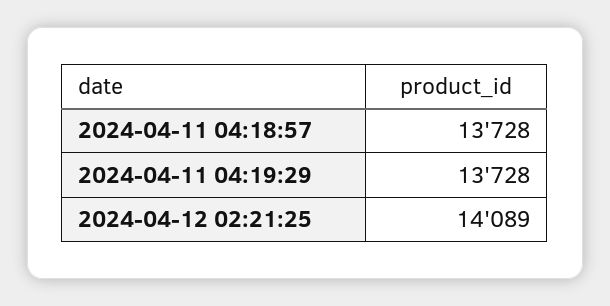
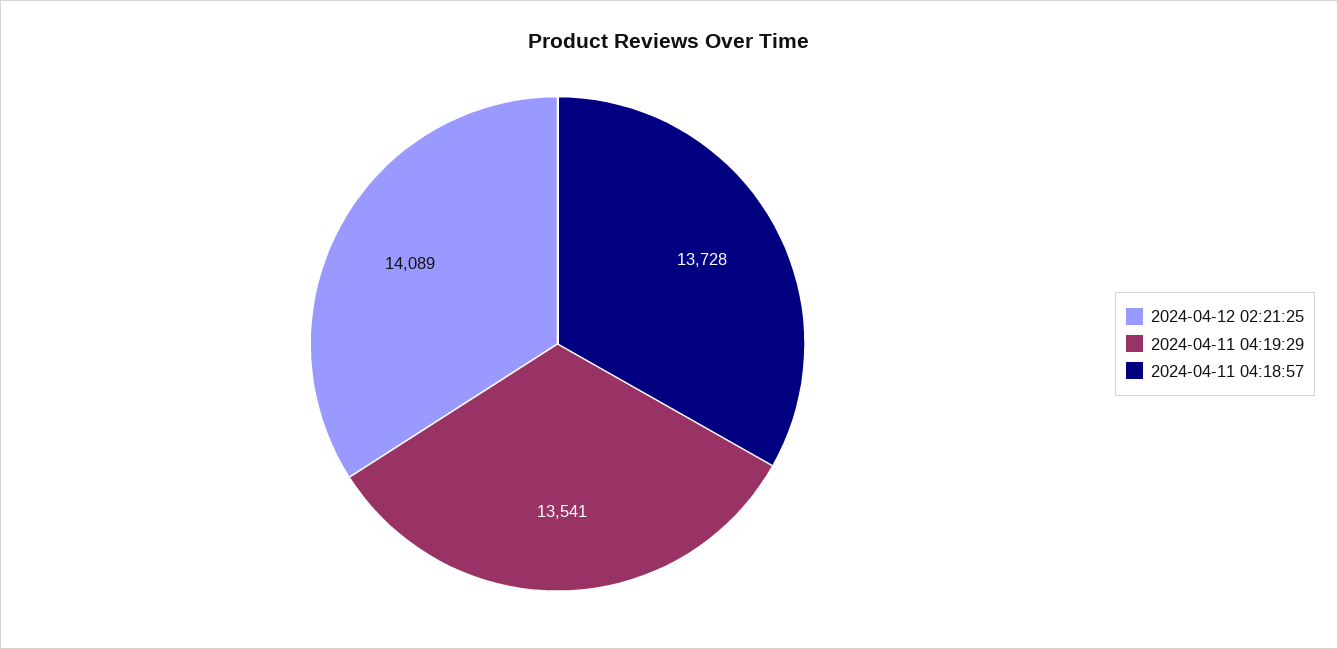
2024-04-11 04:19:29: 13728 -> 13541

